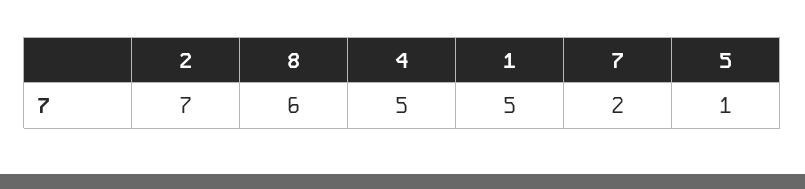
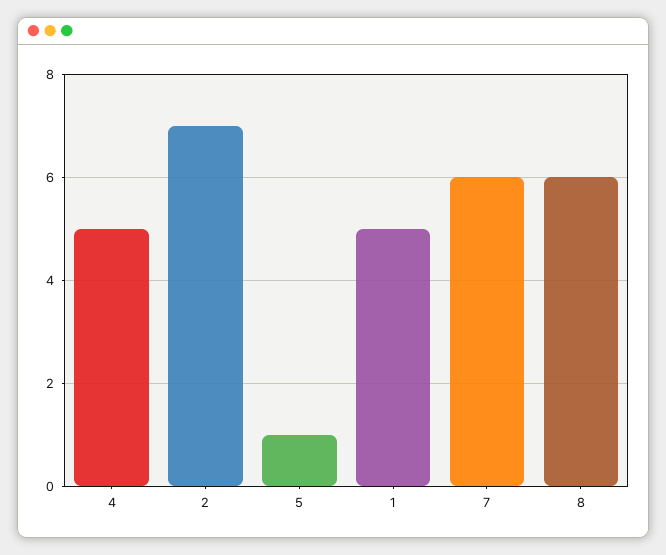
7: 2 -> 6

